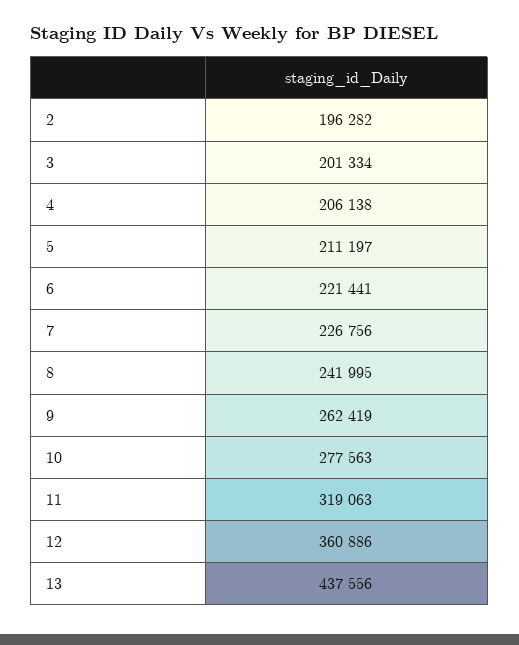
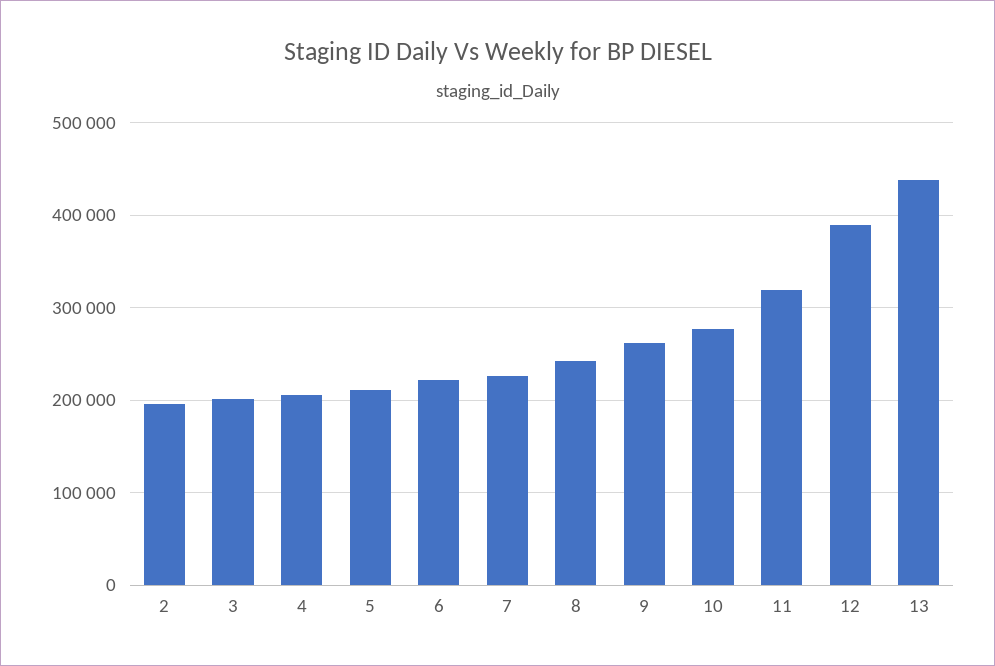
12: 360886 -> 390000

